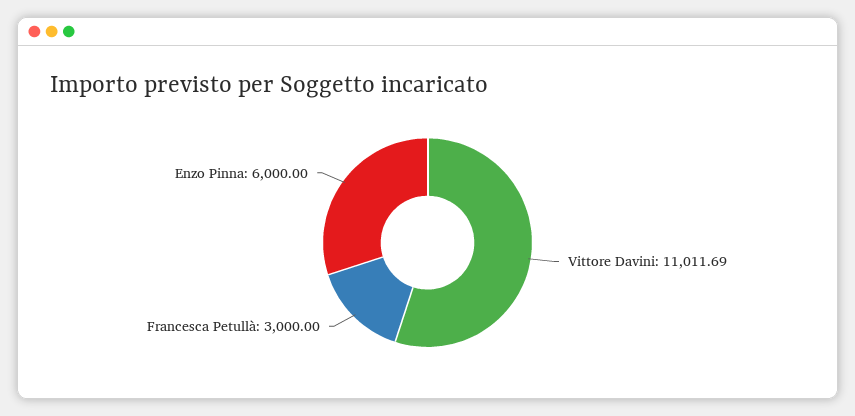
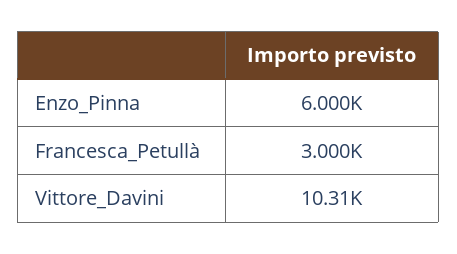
Vittore Davini: 11011.69 -> 10310

